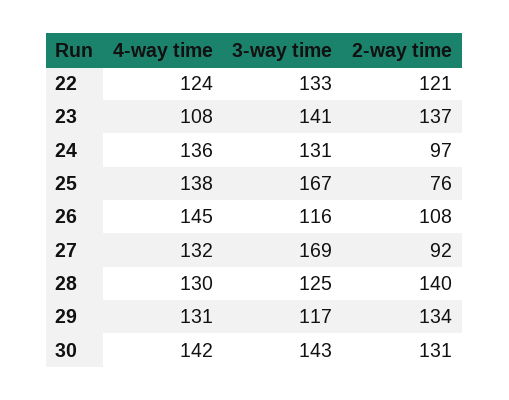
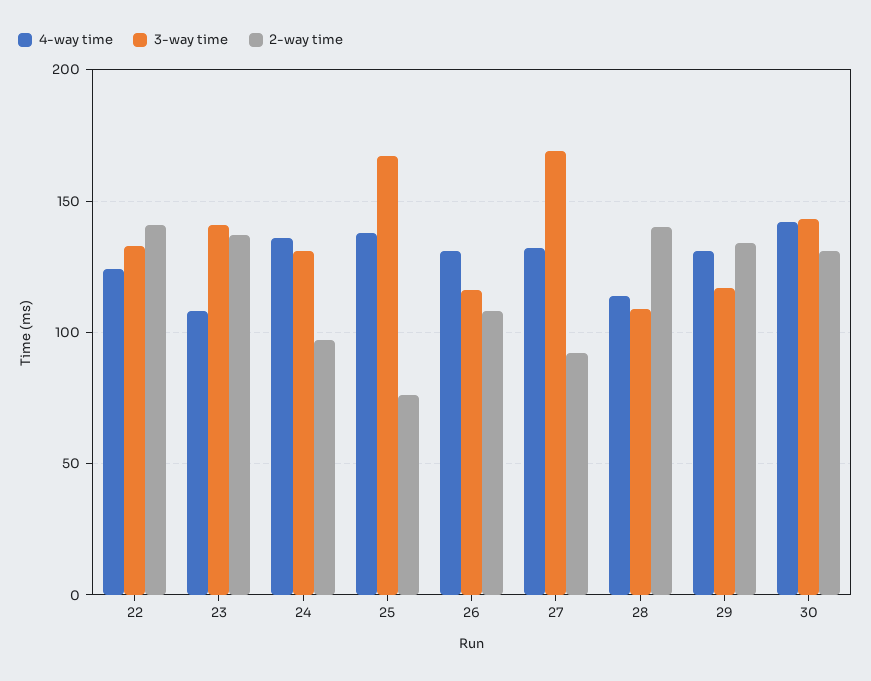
2-way time, 22: 121 -> 140
4-way time, 26: 145 -> 130
4-way time, 28: 130 -> 115
3-way time, 28: 125 -> 110

